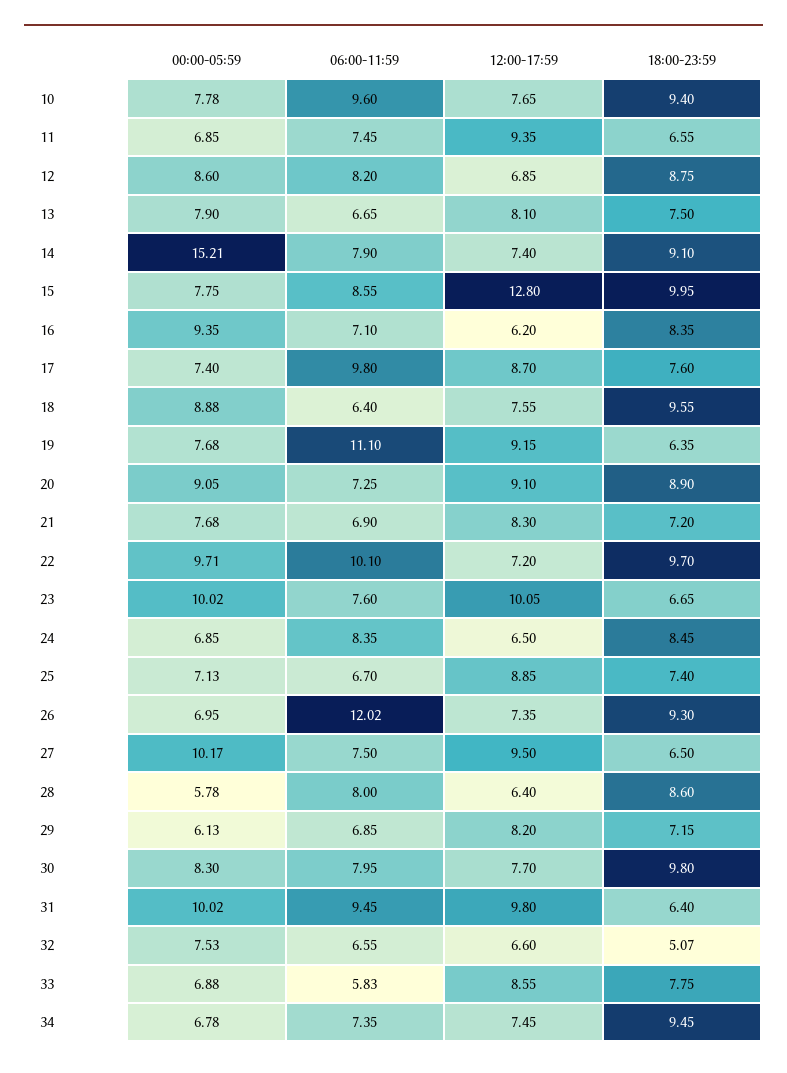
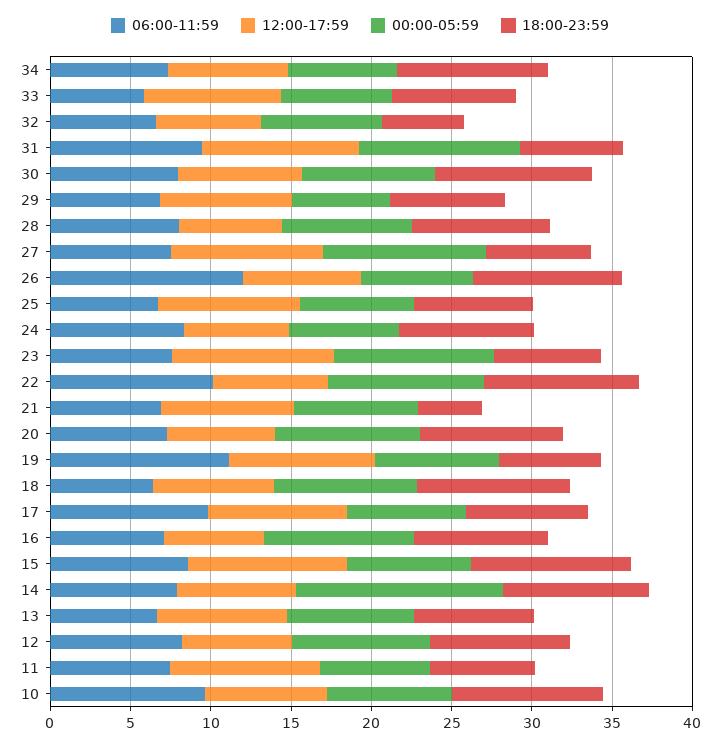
00:00-05:59, 14: 15.21 -> 13
12:00-17:59, 15: 12.8 -> 10
12:00-17:59, 20: 9.1 -> 7
18:00-23:59, 21: 7.2 -> 4
00:00-05:59, 28: 5.78 -> 8

